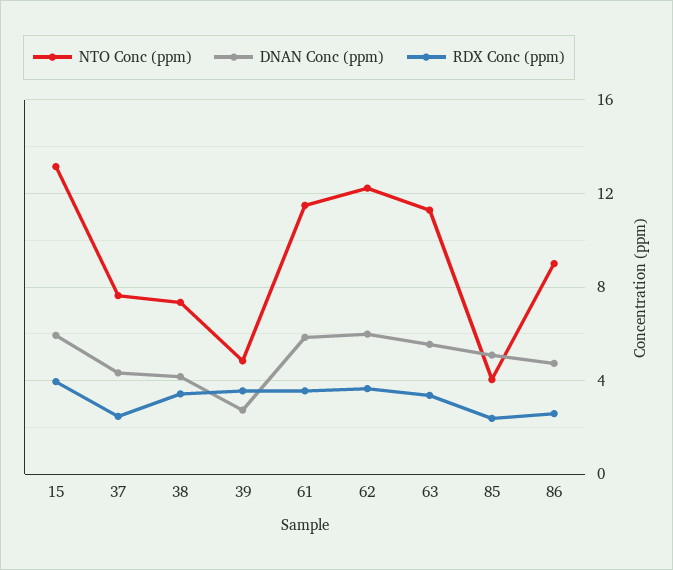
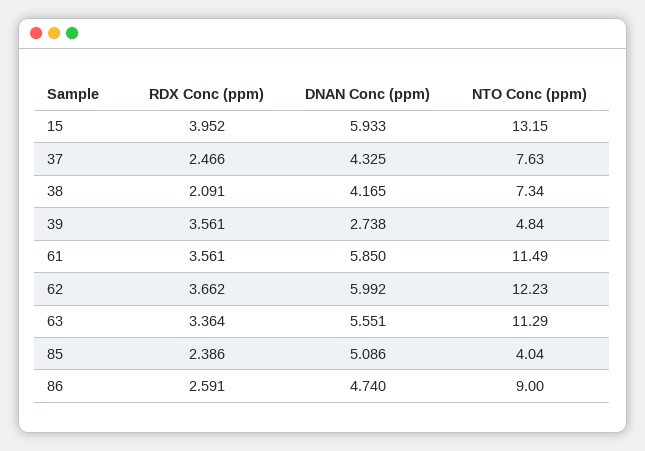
RDX Conc (ppm), 38: 3.5 -> 2.091

